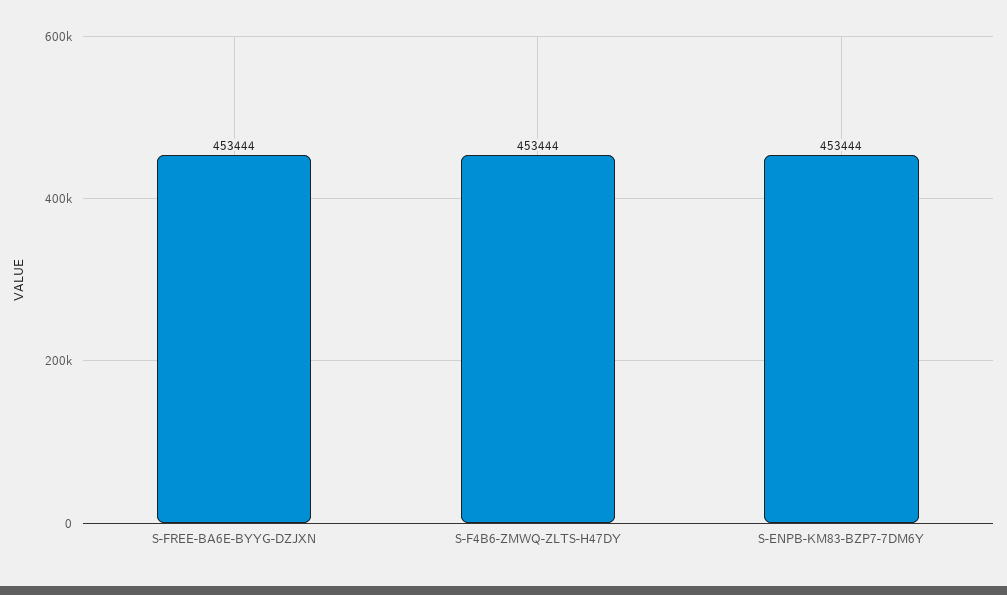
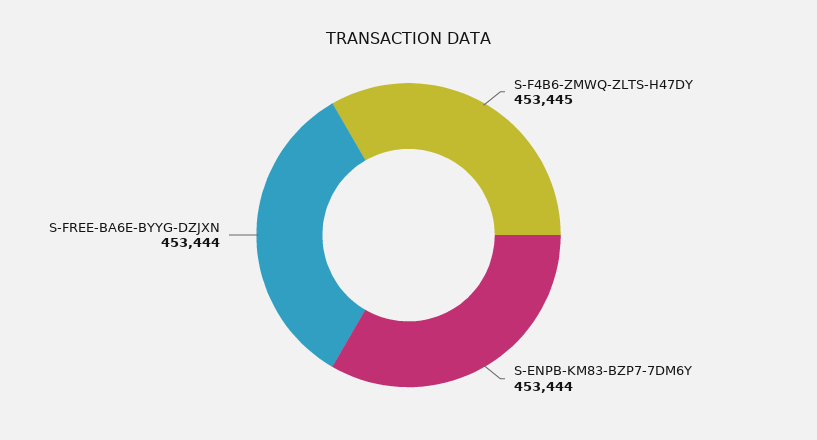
S-F4B6-ZMWQ-ZLTS-H47DY: 453444 -> 453445

